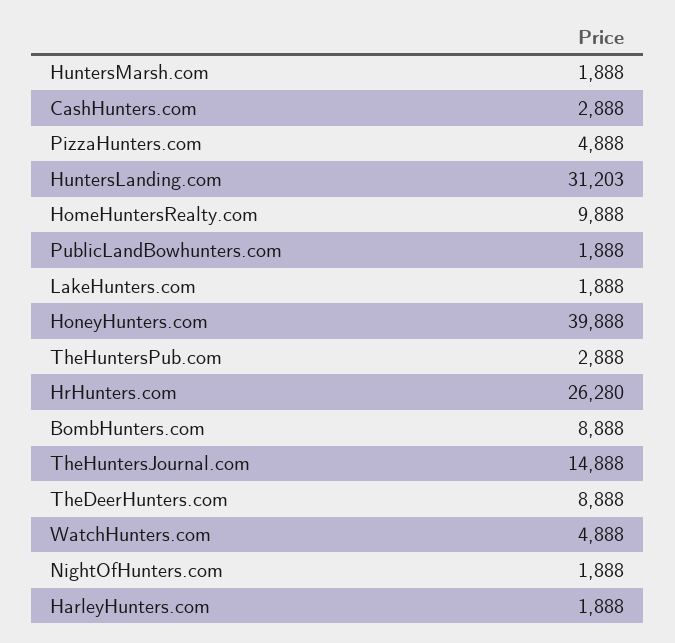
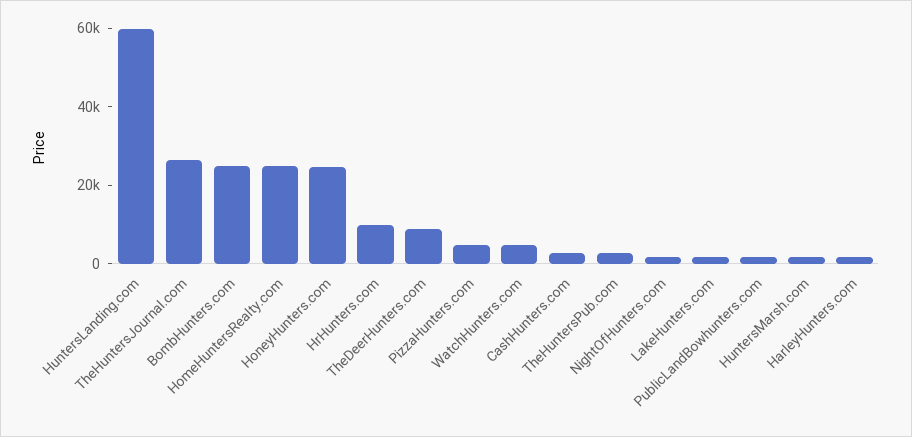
HuntersLanding.com: 31203 -> 60000
HomeHuntersRealty.com: 9888 -> 25000
HoneyHunters.com: 39888 -> 25000
HrHunters.com: 26280 -> 10000
BombHunters.com: 8888 -> 25000
TheHuntersJournal.com: 14888 -> 25000

